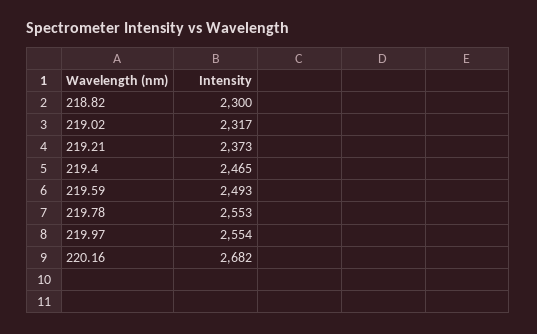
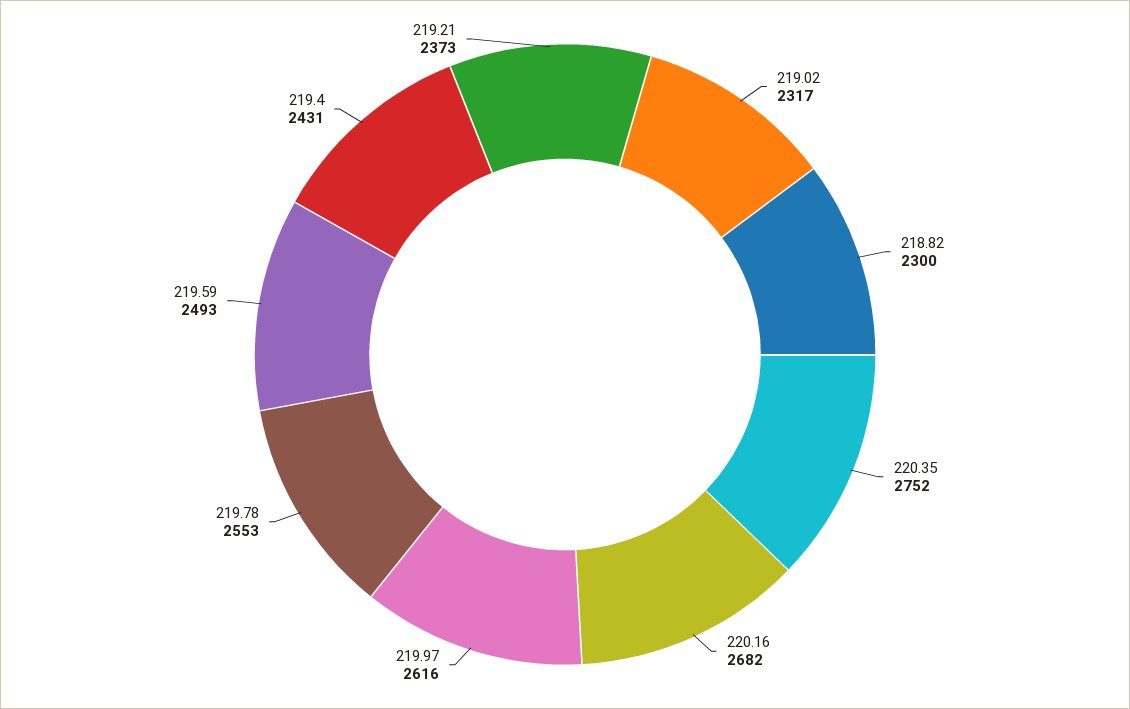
219.4: 2465 -> 2431
219.97: 2554 -> 2616
220.35: none -> 2752

